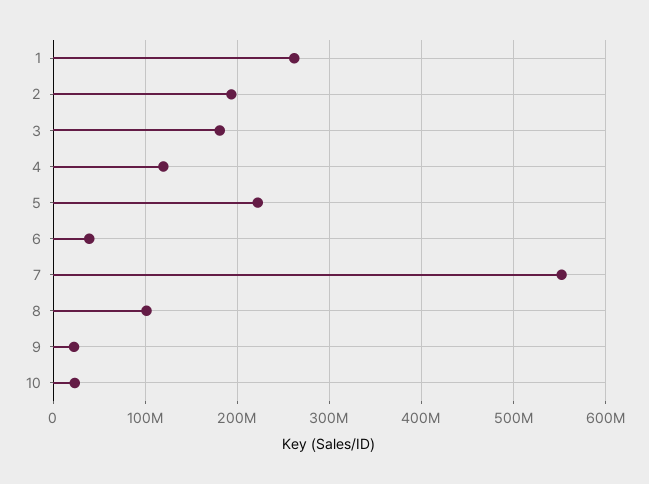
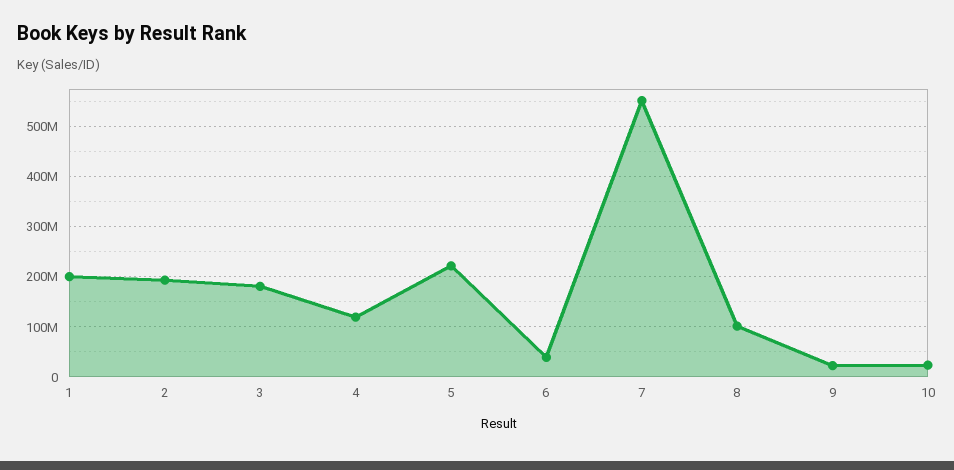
1: 260000000 -> 200000000

